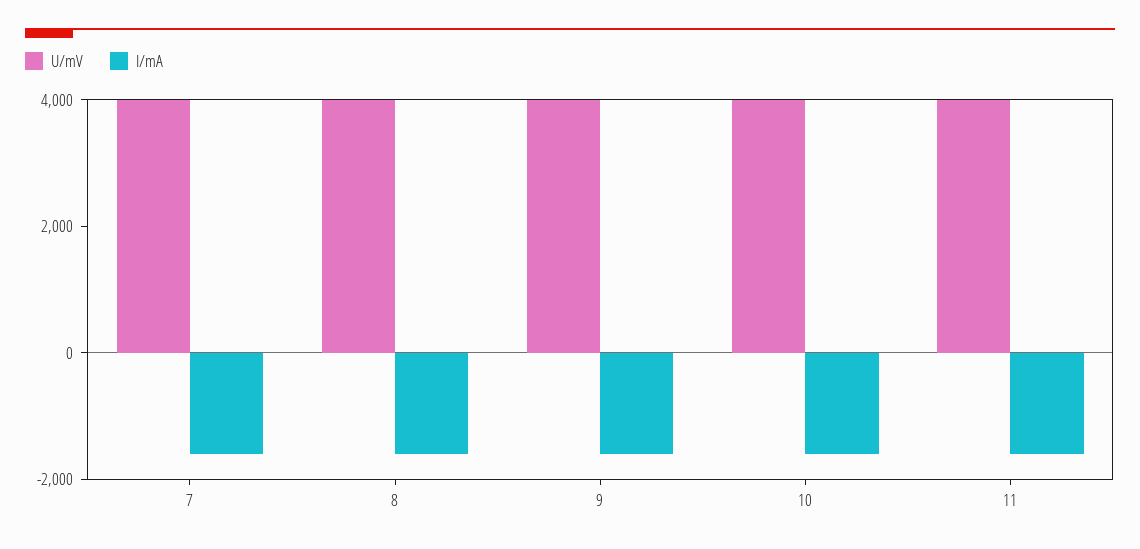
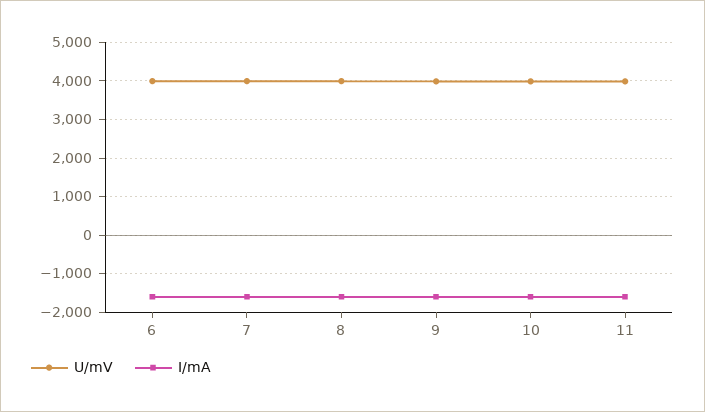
U/mV, 6: none -> 4000
I/mA, 6: none -> -1600

